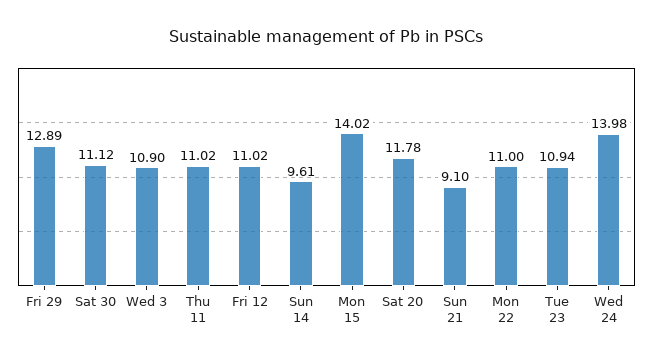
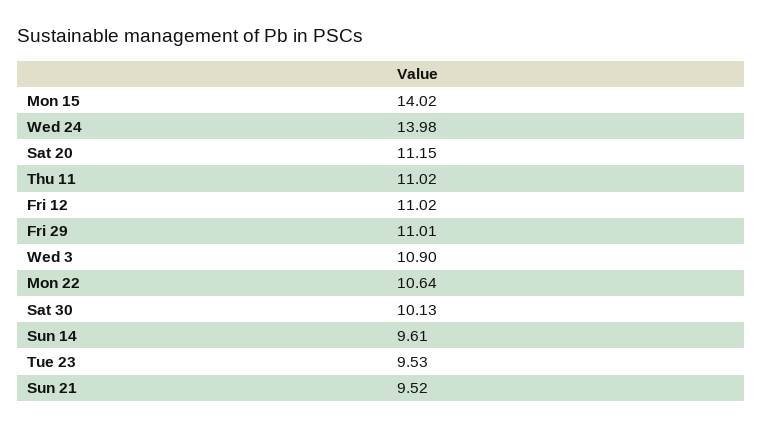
Fri 29: 12.89 -> 11.01
Sat 30: 11.12 -> 10.13
Sat 20: 11.78 -> 11.15
Sun 21: 9.1 -> 9.52
Mon 22: 11 -> 10.64
Tue 23: 10.94 -> 9.53

